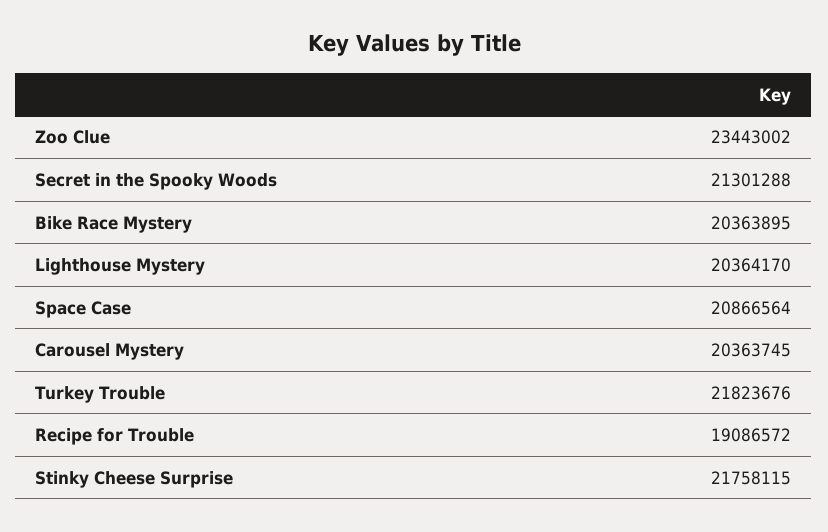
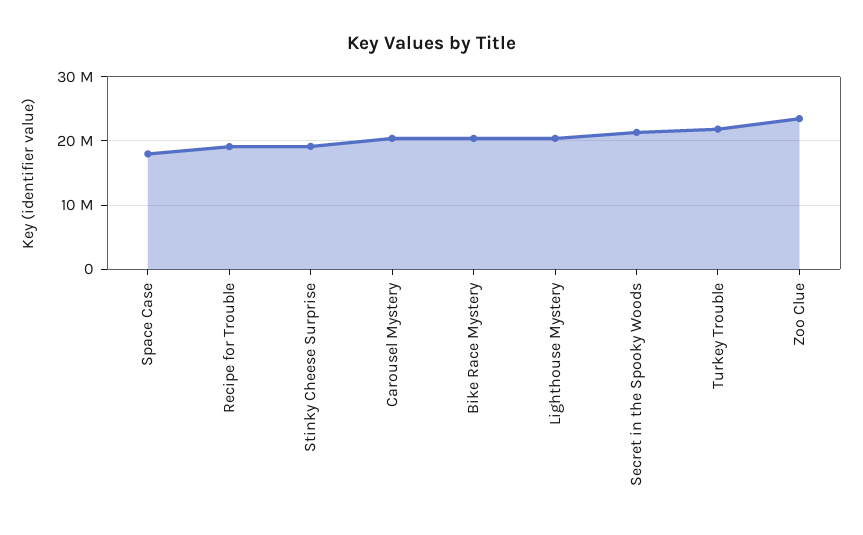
Space Case: 20866564 -> 18000000
Stinky Cheese Surprise: 21758115 -> 19000000

